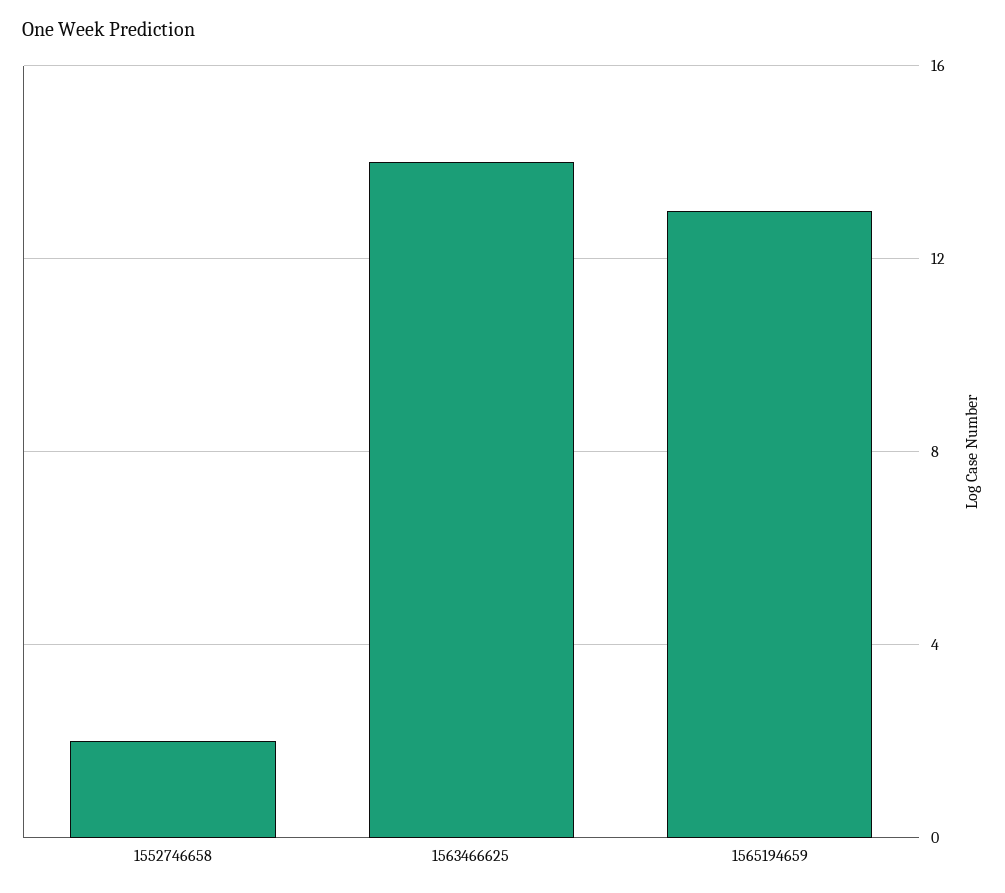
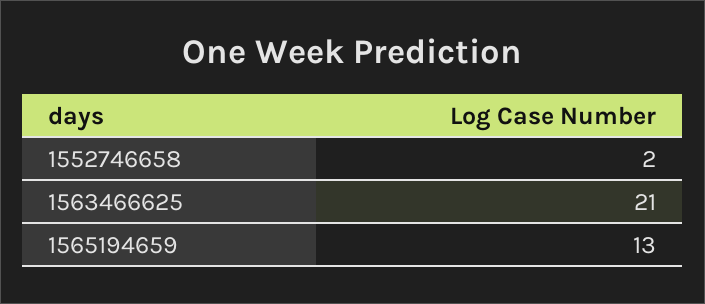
1563466625: 14 -> 21

